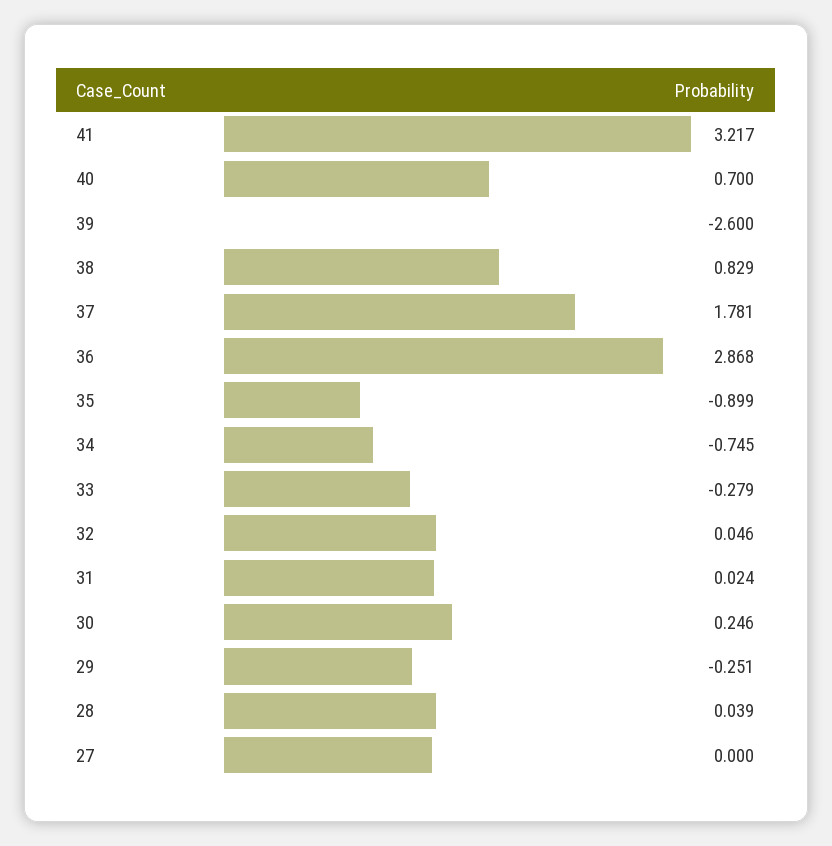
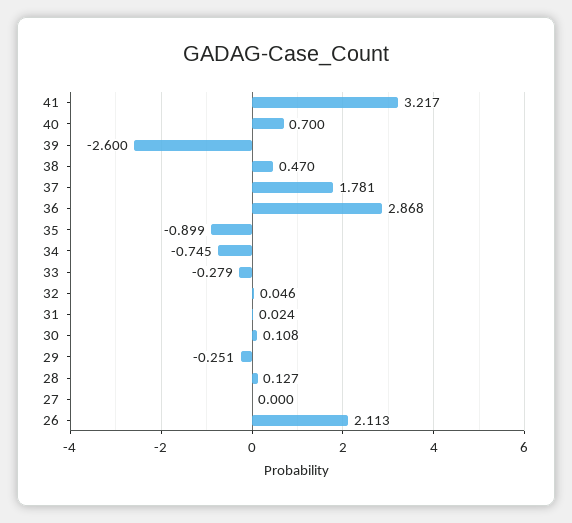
38: 0.829 -> 0.47
30: 0.246 -> 0.108
28: 0.039 -> 0.127
26: none -> 2.113

